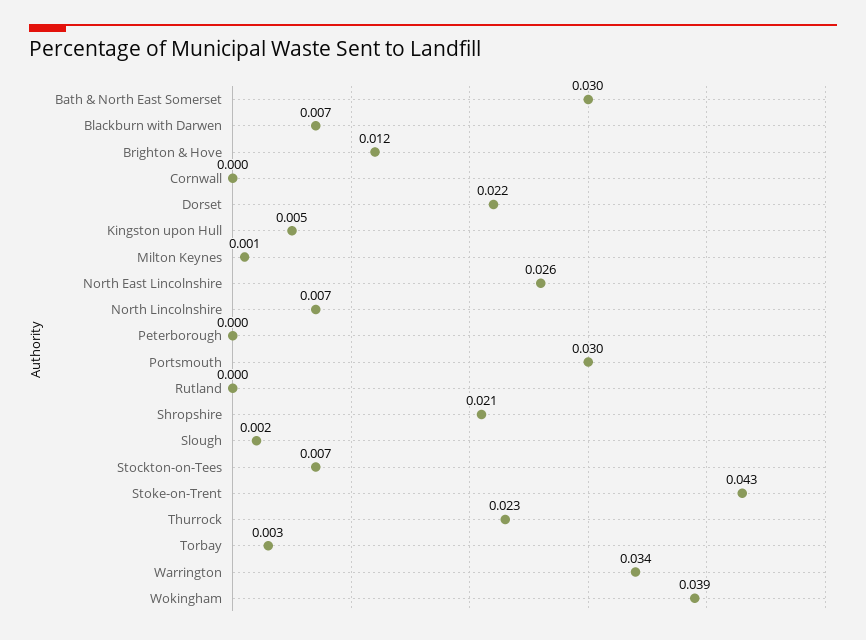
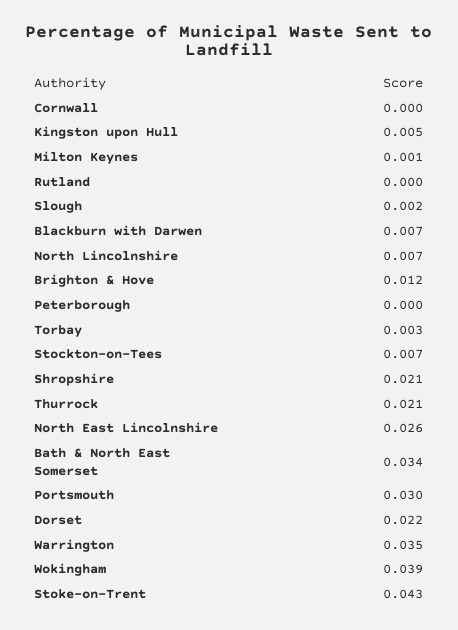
Bath & North East Somerset: 0.03 -> 0.034
Thurrock: 0.023 -> 0.021
Warrington: 0.034 -> 0.035

